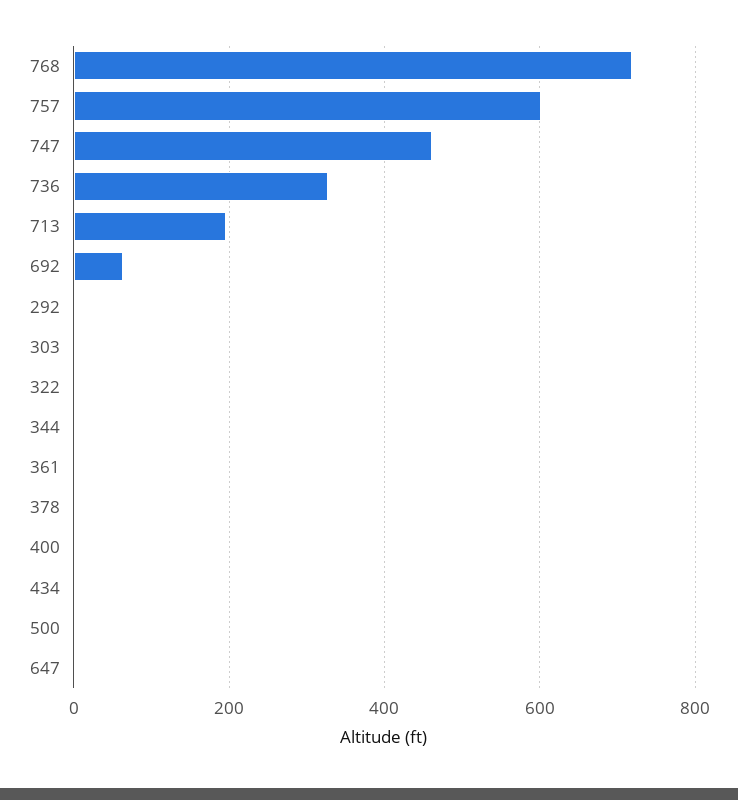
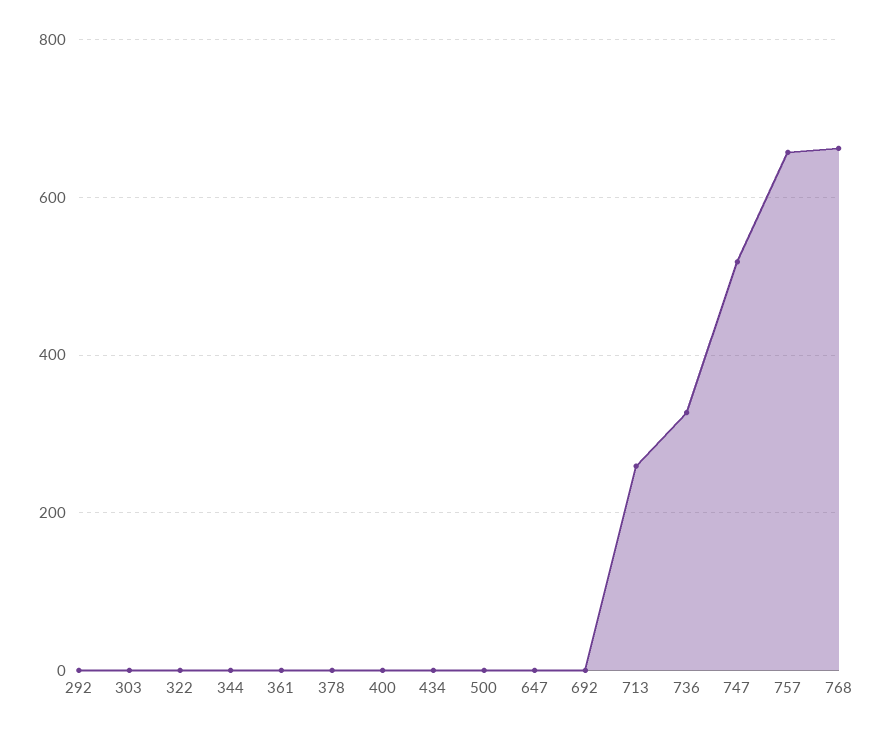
768: 720 -> 660
757: 600 -> 660
747: 460 -> 520
713: 200 -> 260
692: 60 -> 0

